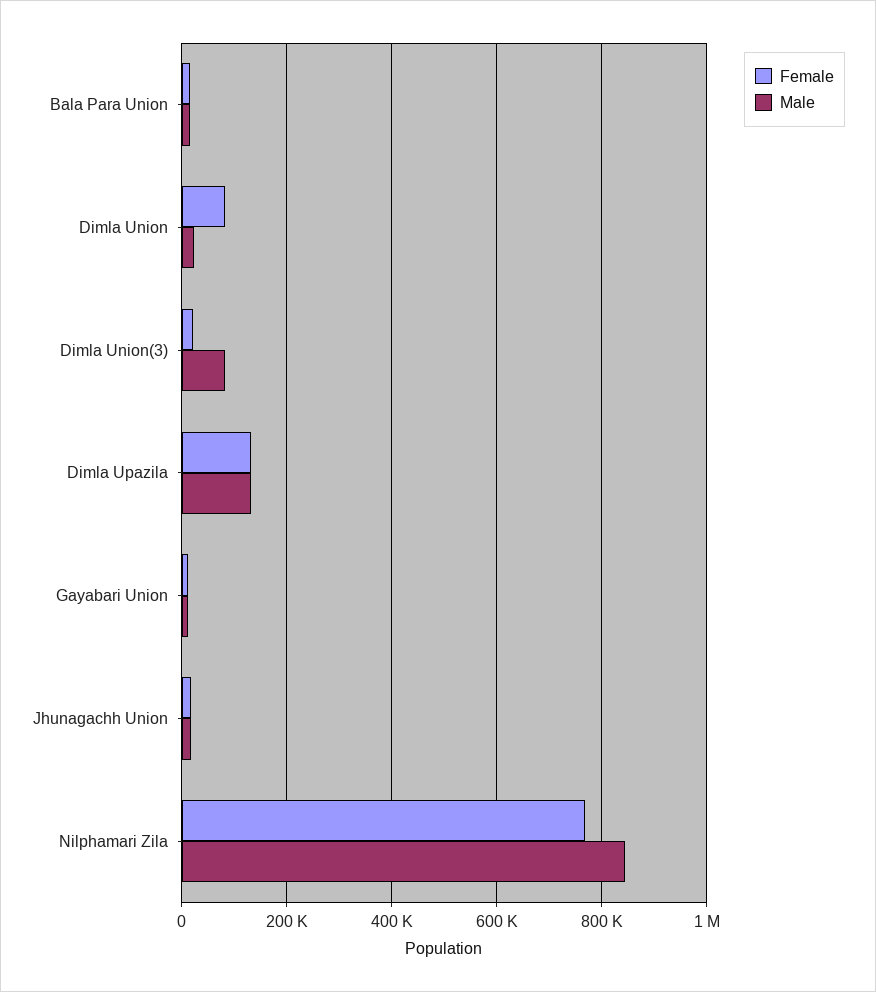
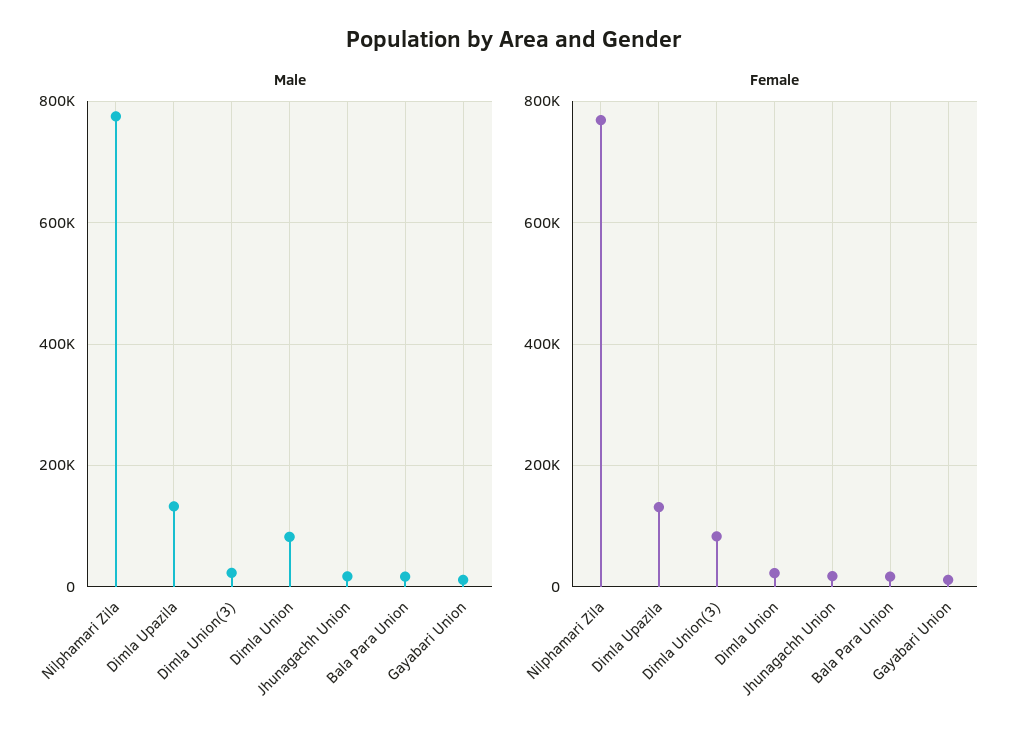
Female, Dimla Union: 80000 -> 20000
Male, Dimla Union: 20000 -> 80000
Female, Dimla Union(3): 20000 -> 80000
Male, Dimla Union(3): 80000 -> 20000
Male, Nilphamari Zila: 840000 -> 780000

